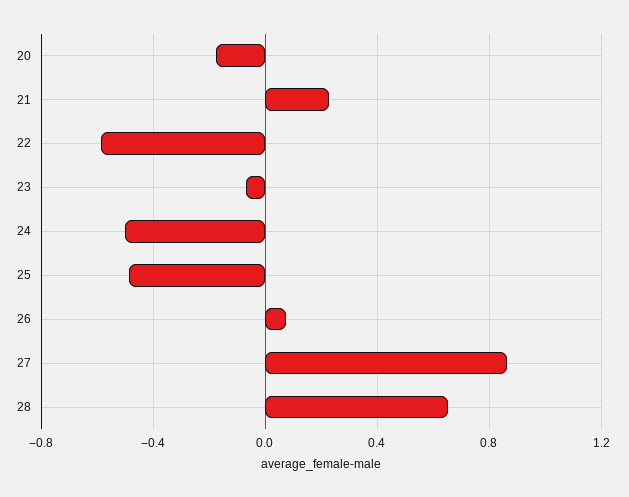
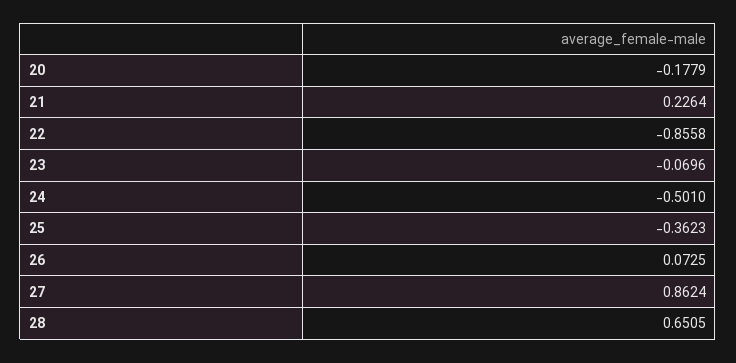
22: -0.6 -> -0.8558
25: -0.5 -> -0.3623

